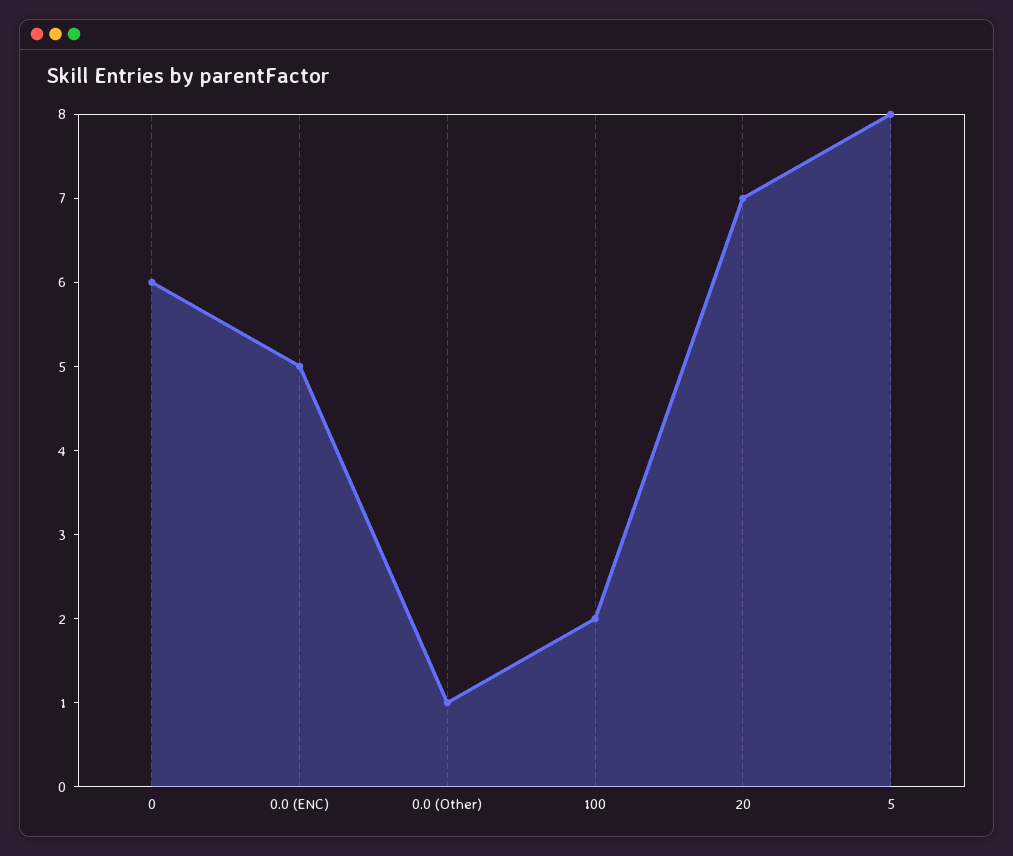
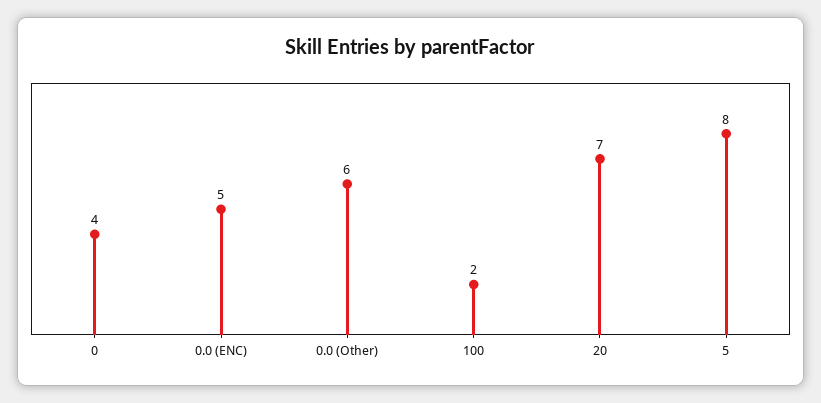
0: 6 -> 4
0.0 (Other): 1 -> 6

